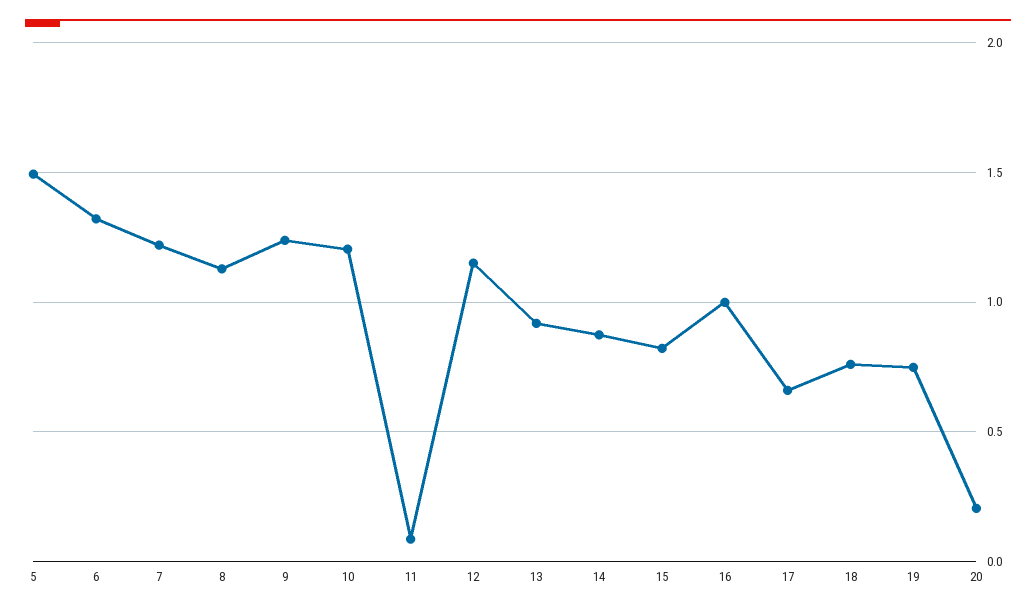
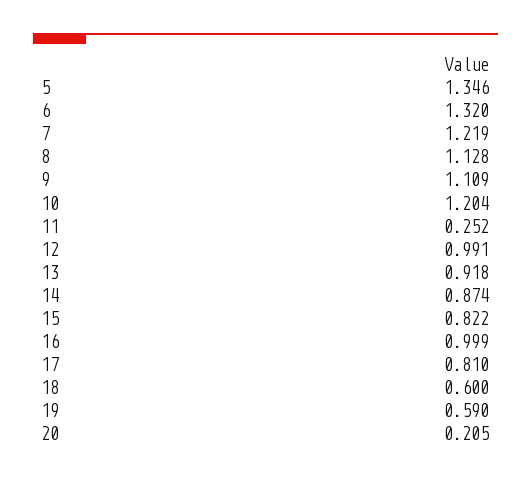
5: 1.5 -> 1.346
9: 1.25 -> 1.109
11: 0.1 -> 0.252
12: 1.15 -> 0.991
17: 0.65 -> 0.81
18: 0.75 -> 0.6
19: 0.75 -> 0.59

